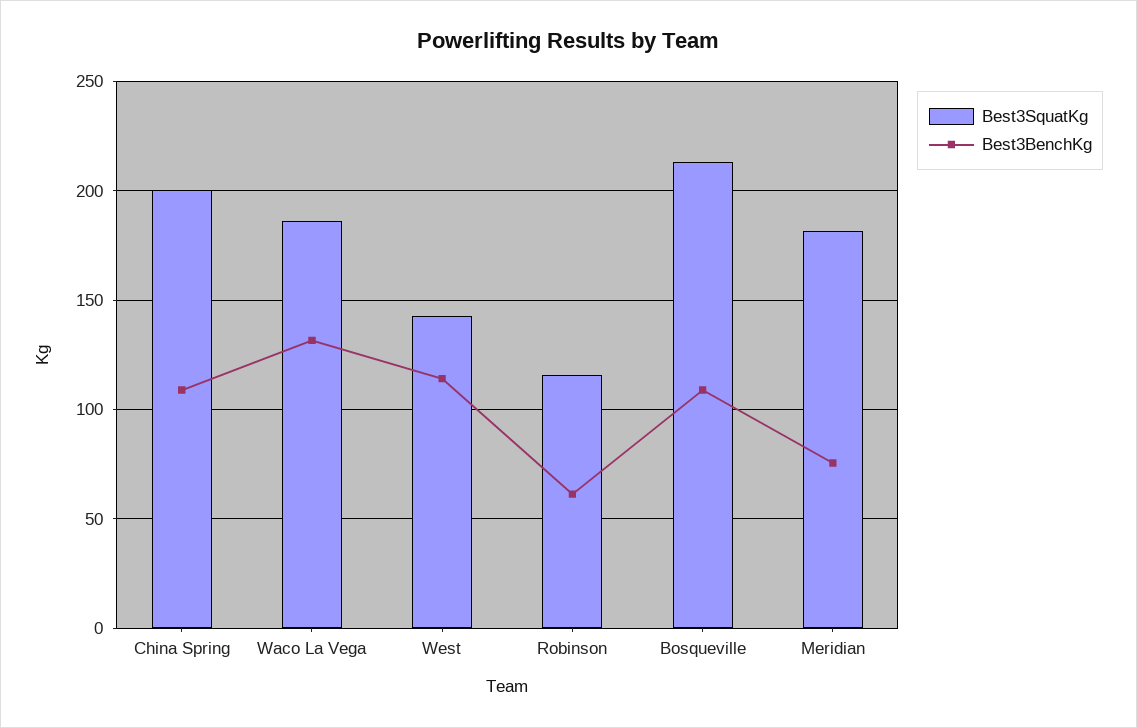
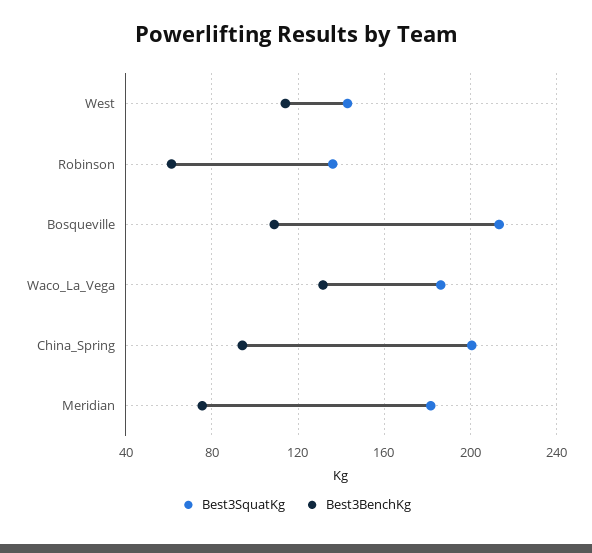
Best3BenchKg, China Spring: 110 -> 95
Best3SquatKg, Robinson: 115 -> 135

